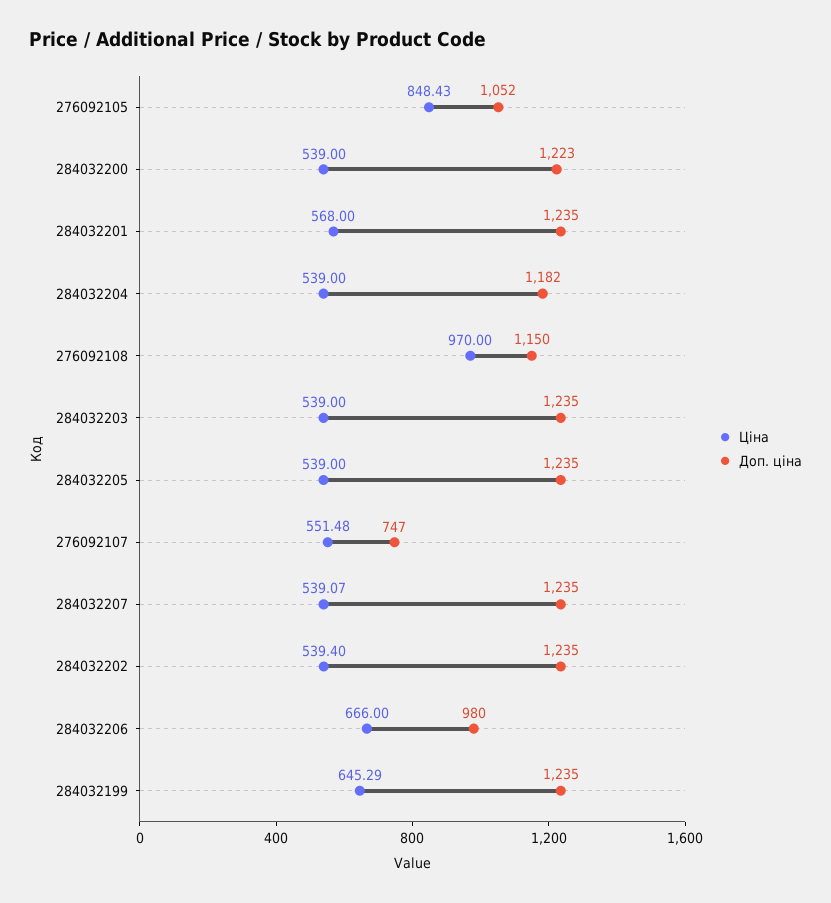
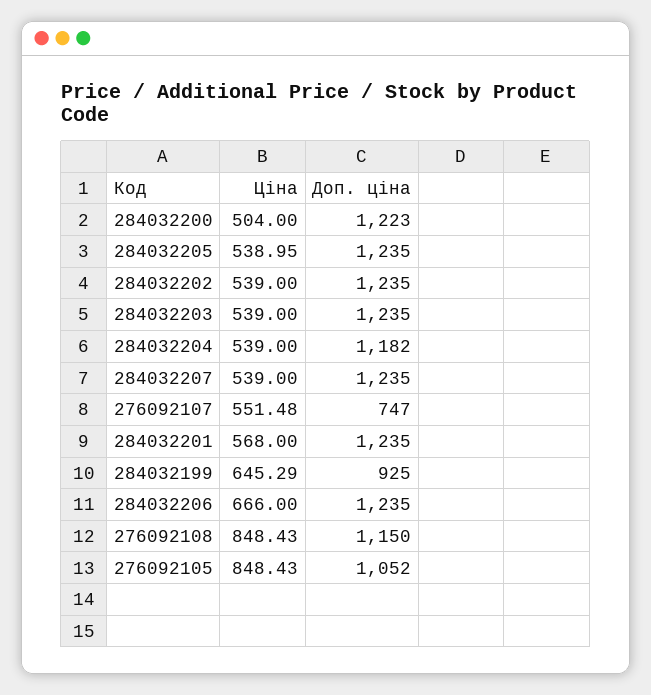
Ціна, 284032200: 539 -> 504
Ціна, 276092108: 970 -> 848.43
Ціна, 284032205: 539 -> 538.95
Ціна, 284032207: 539.07 -> 539
Ціна, 284032202: 539.4 -> 539
Доп. ціна, 284032206: 980 -> 1235
Доп. ціна, 284032199: 1235 -> 925

